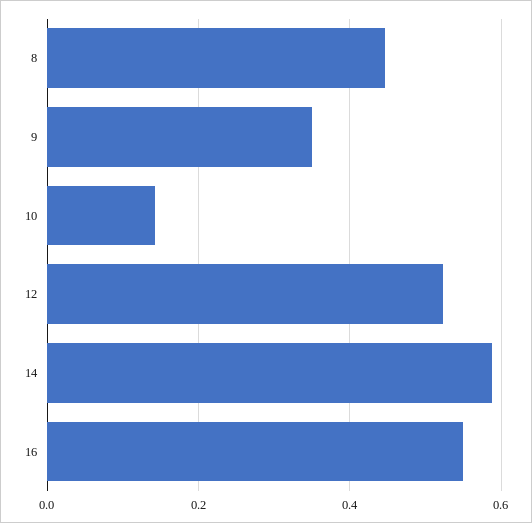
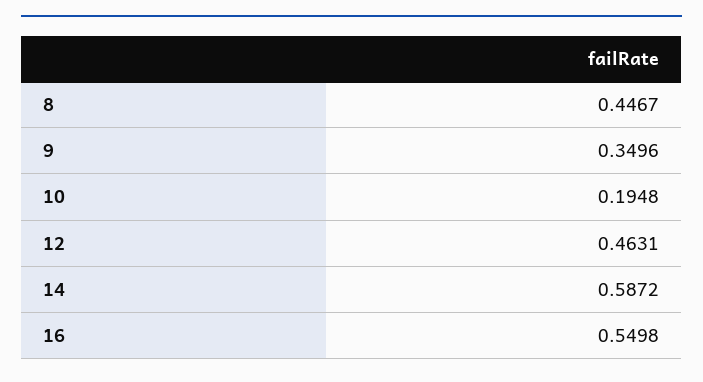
10: 0.14 -> 0.1948
12: 0.52 -> 0.4631

